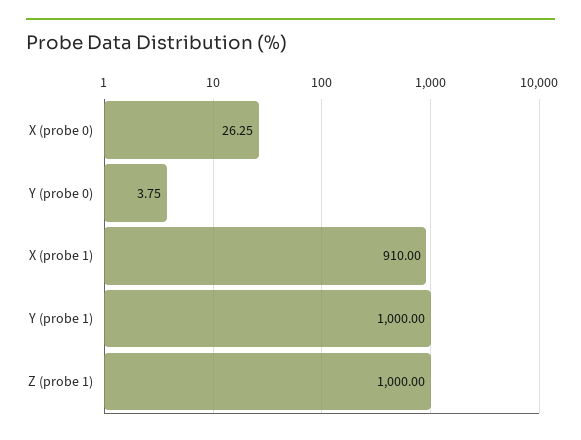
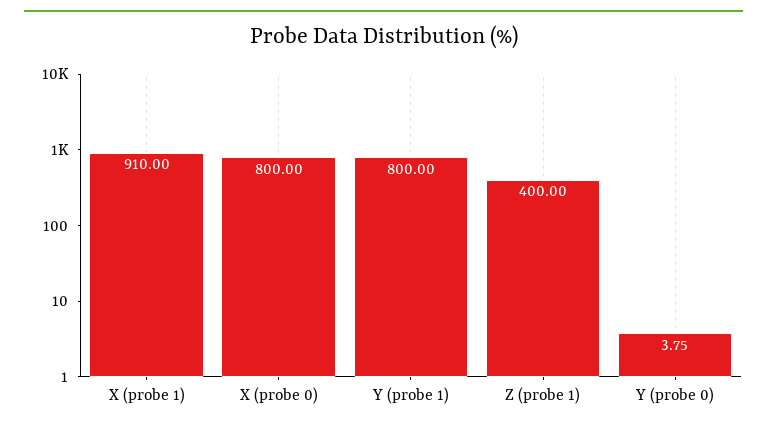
X (probe 0): 26.25 -> 800
Y (probe 1): 1000 -> 800
Z (probe 1): 1000 -> 400

